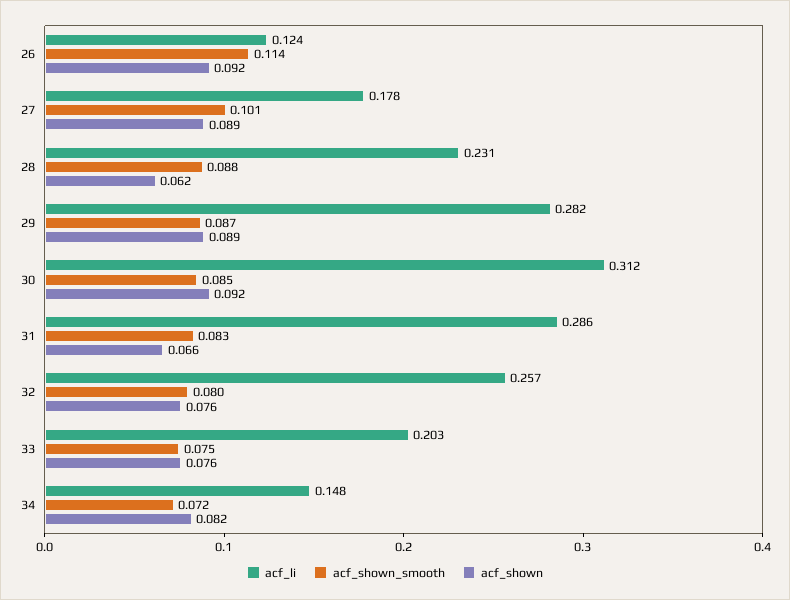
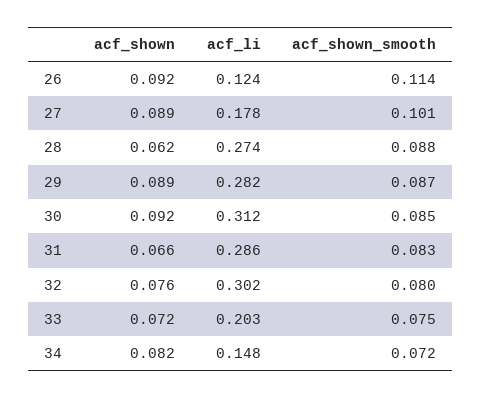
acf_li, 28: 0.231 -> 0.274
acf_li, 32: 0.257 -> 0.302
acf_shown, 33: 0.076 -> 0.072

